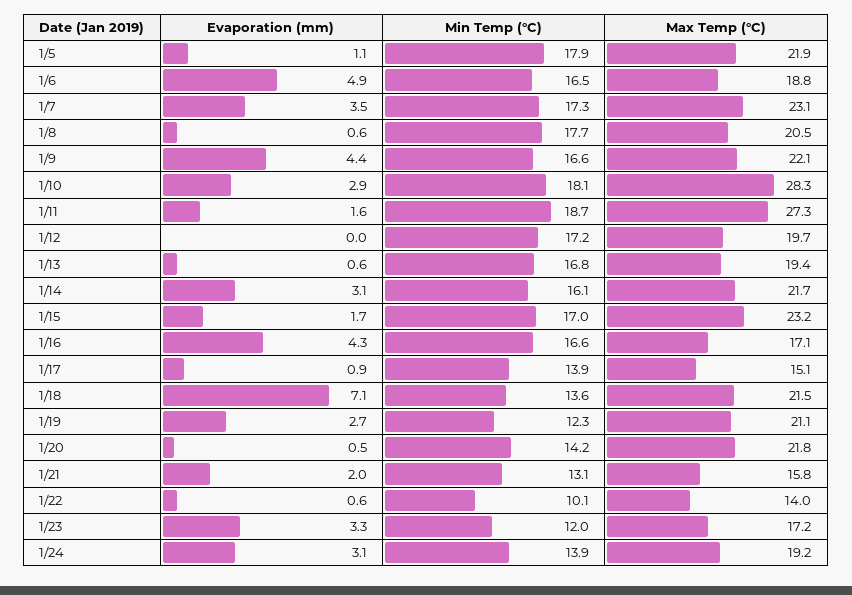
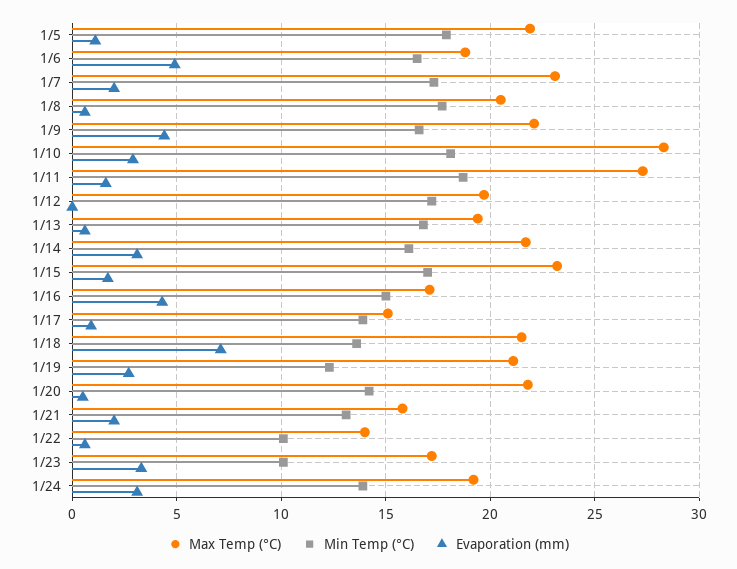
Evaporation (mm), 1/7: 3.5 -> 2
Min Temp (°C), 1/16: 16.6 -> 15
Min Temp (°C), 1/23: 12 -> 10

